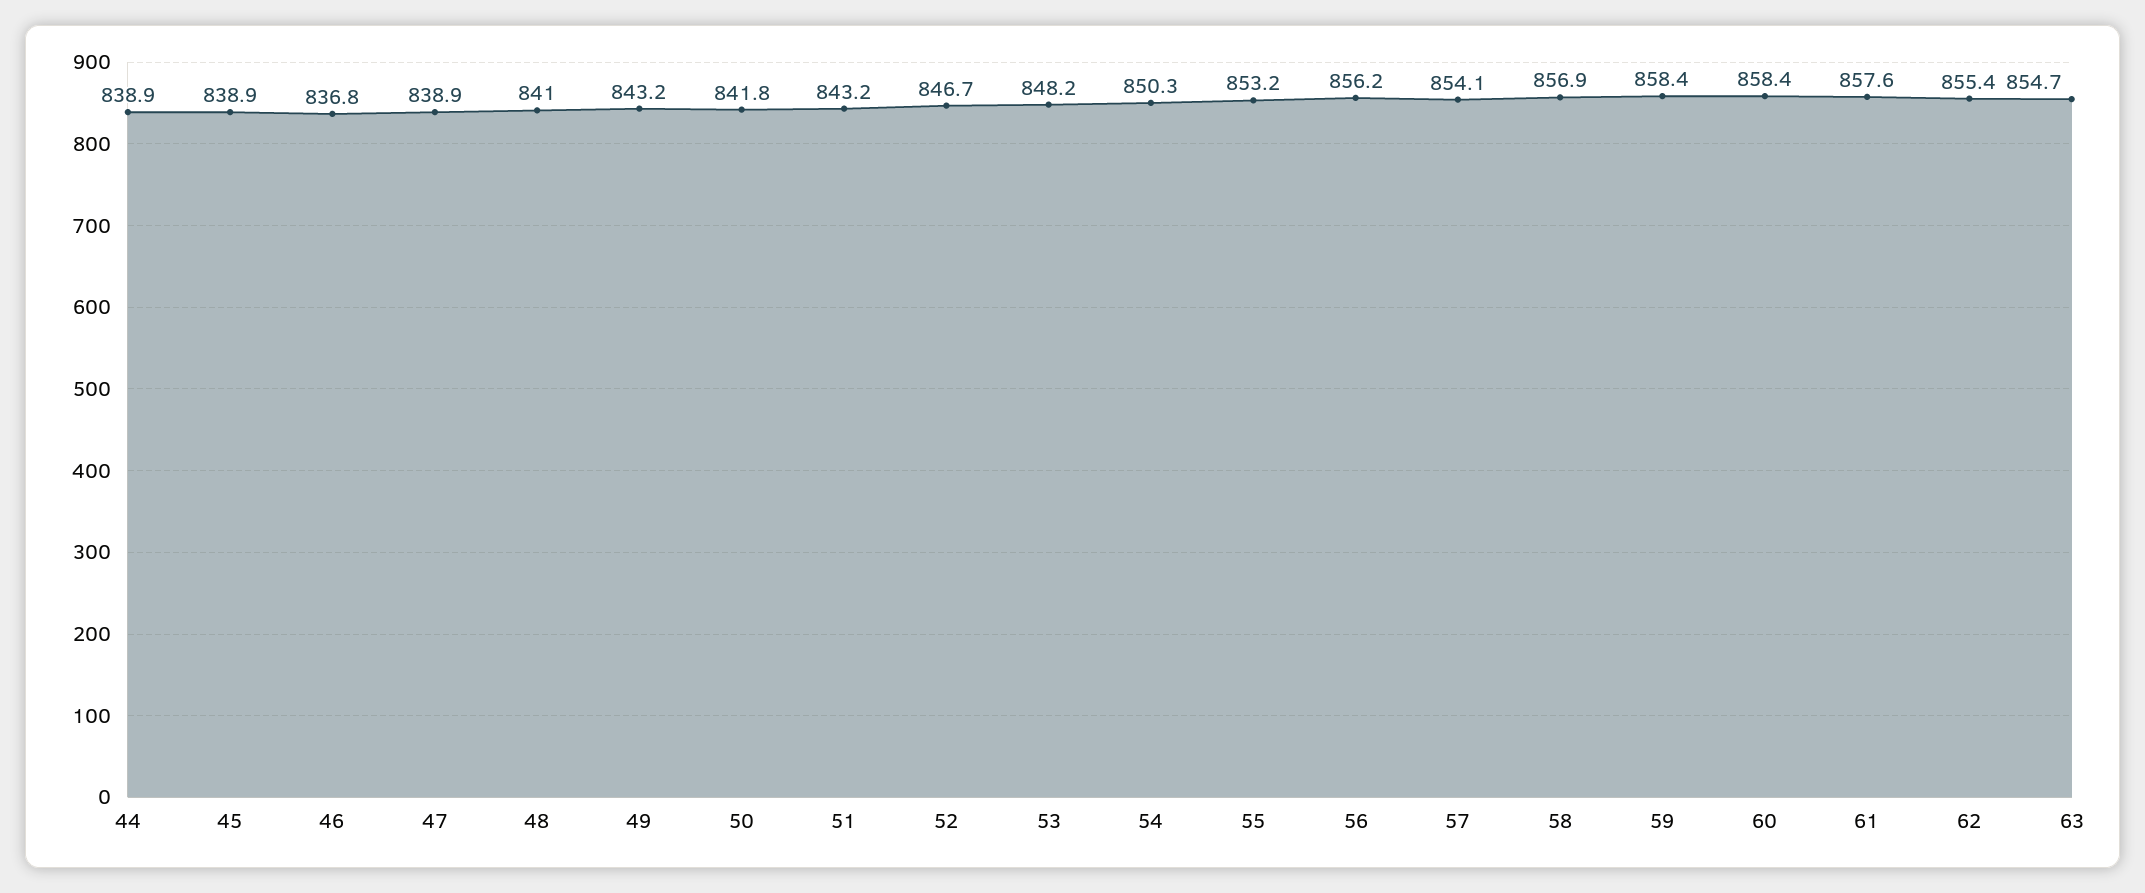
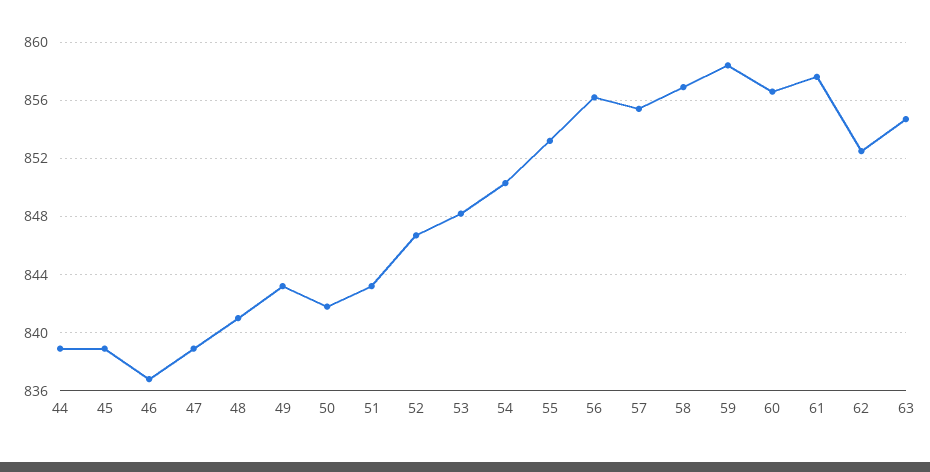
57: 854.1 -> 855.5
60: 858.4 -> 856.5
62: 855.4 -> 852.5

